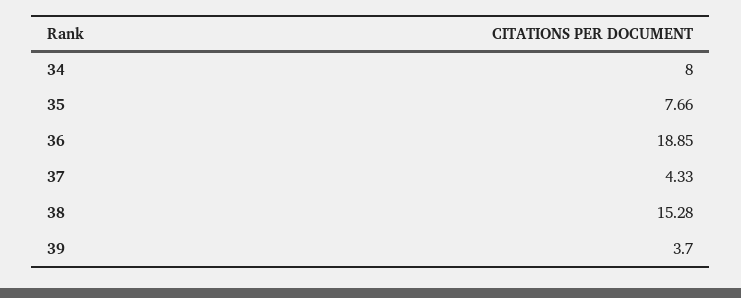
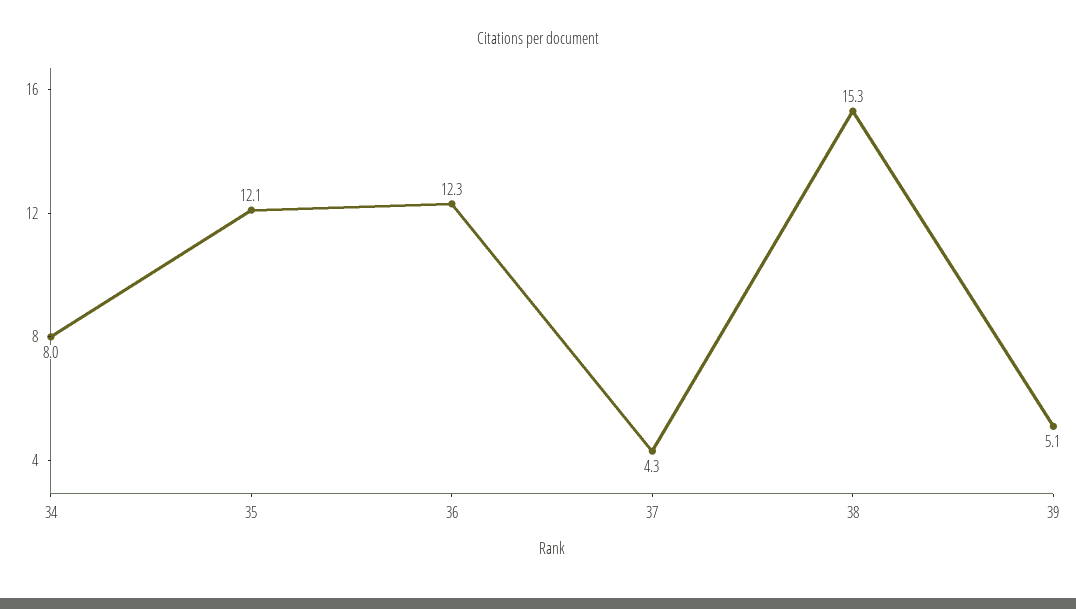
35: 7.66 -> 12.1
36: 18.85 -> 12.3
39: 3.7 -> 5.1

